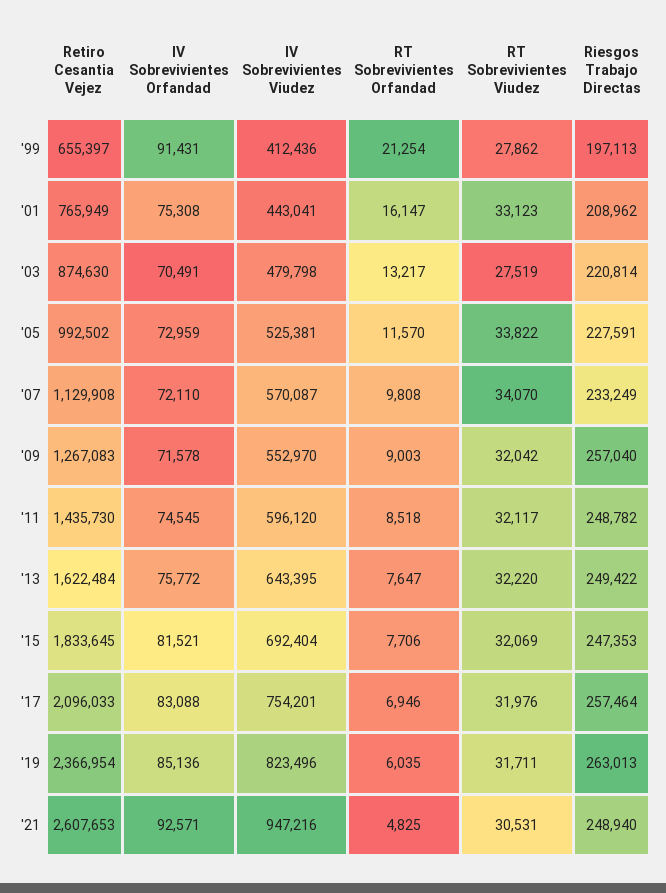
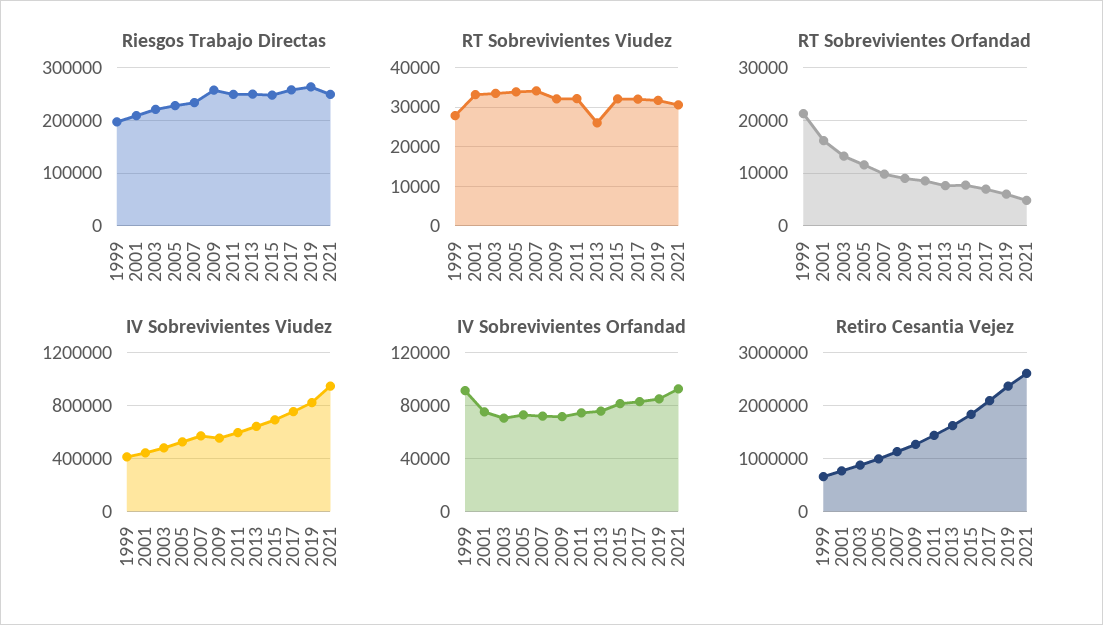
RT Sobrevivientes Viudez, '03: 27519 -> 34000
RT Sobrevivientes Viudez, '13: 32220 -> 26000

